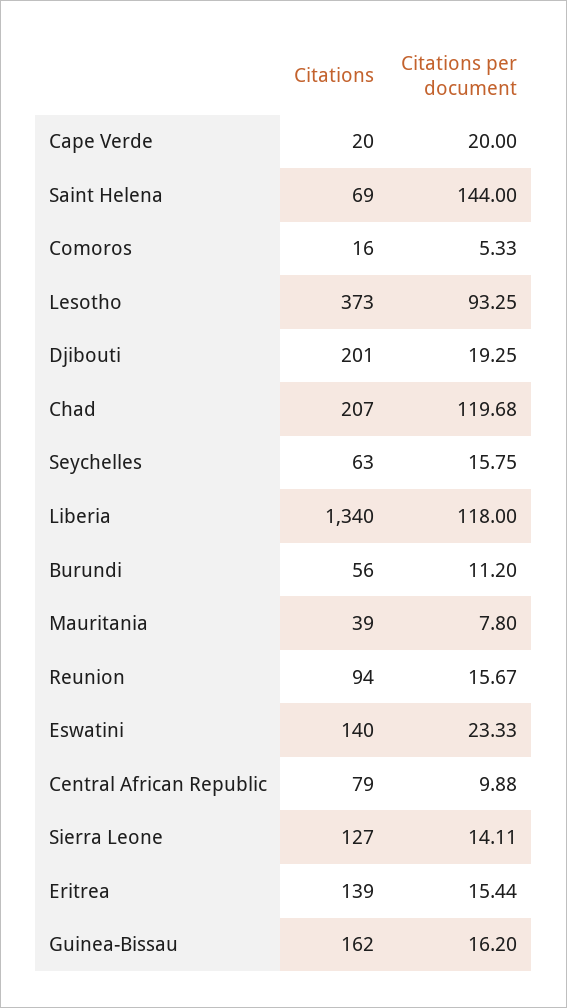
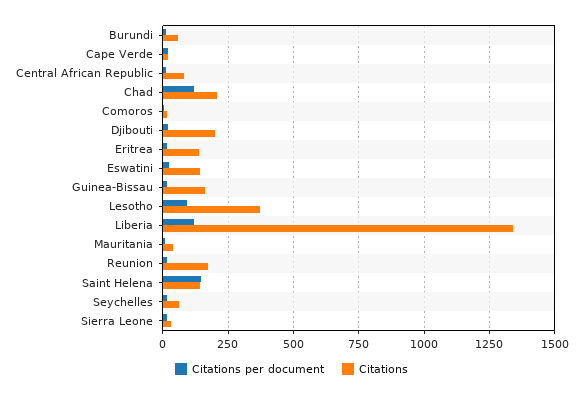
Citations, Saint Helena: 69 -> 150
Citations, Reunion: 94 -> 175
Citations, Sierra Leone: 127 -> 25

